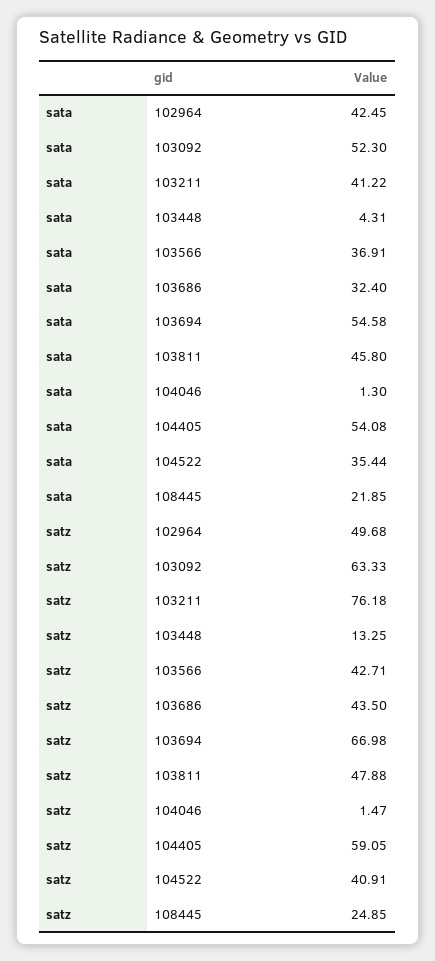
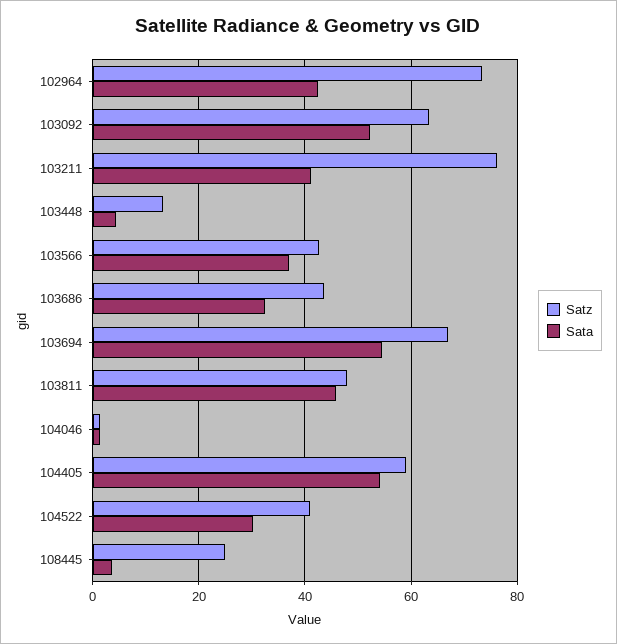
sata, 104522: 35.44 -> 30
sata, 108445: 21.85 -> 4
satz, 102964: 49.68 -> 74

